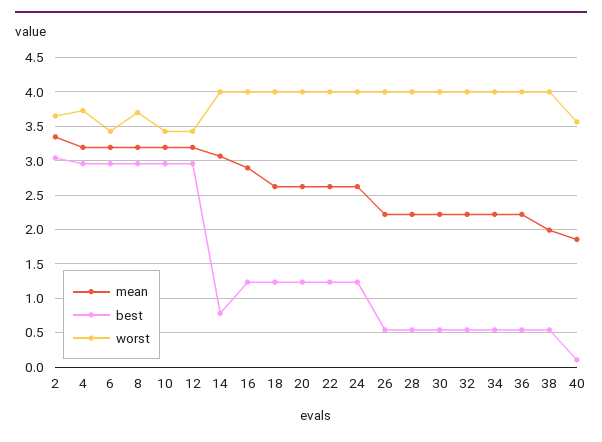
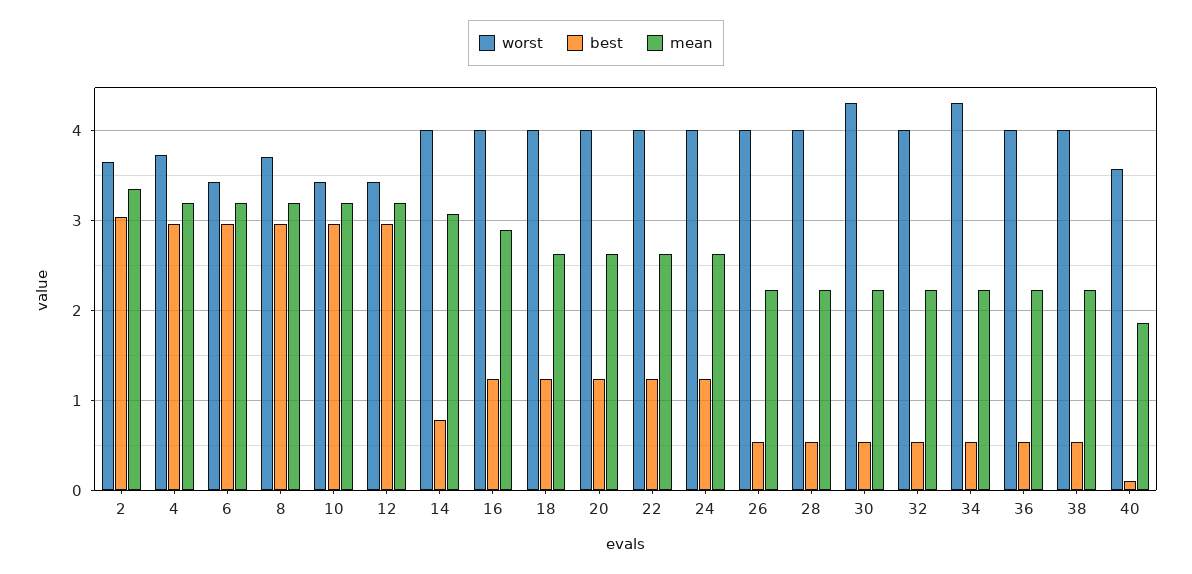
worst, 30: 4 -> 4.3
worst, 34: 4 -> 4.3
mean, 38: 2 -> 2.2

